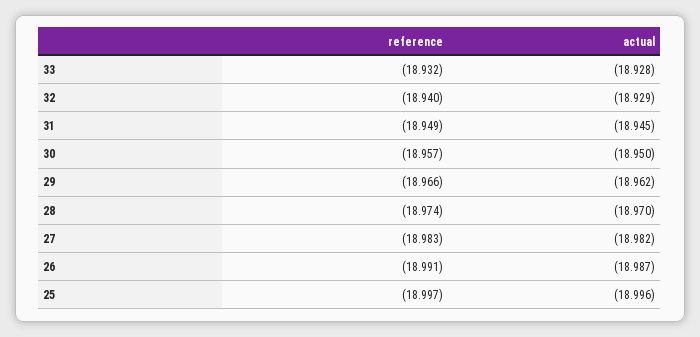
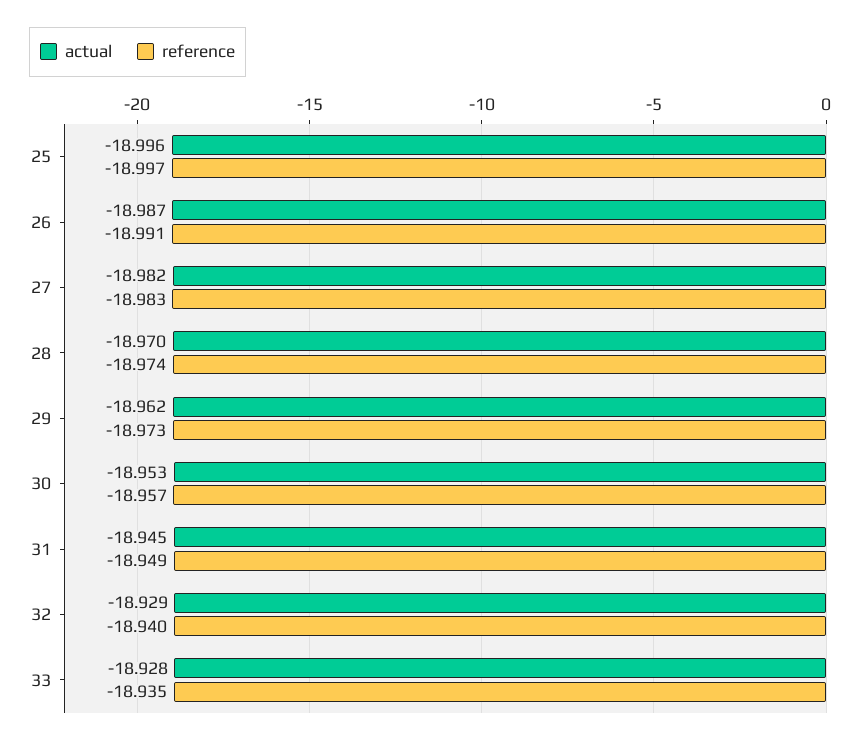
reference, 33: -18.932 -> -18.935
actual, 30: -18.95 -> -18.953
reference, 29: -18.966 -> -18.973

